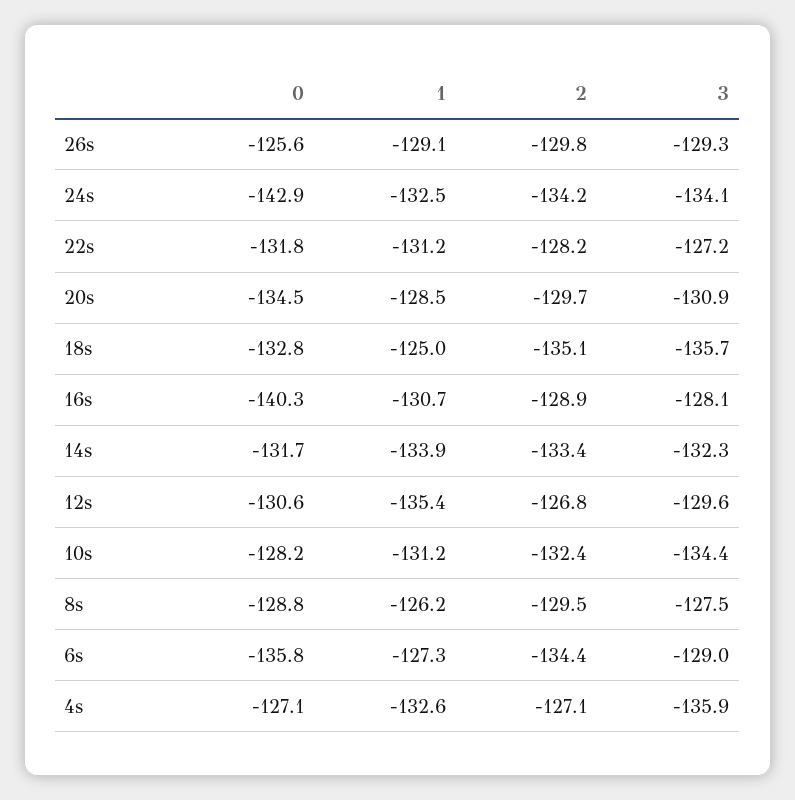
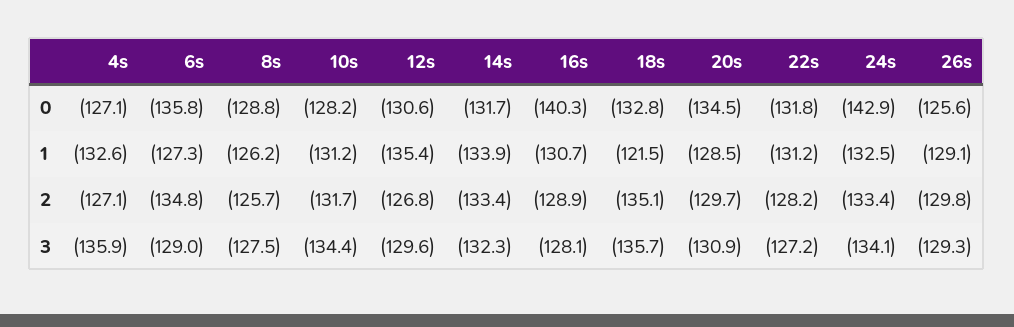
2, 24s: -134.2 -> -133.4
1, 18s: -125 -> -121.5
2, 10s: -132.4 -> -131.7
2, 8s: -129.5 -> -125.7
2, 6s: -134.4 -> -134.8

